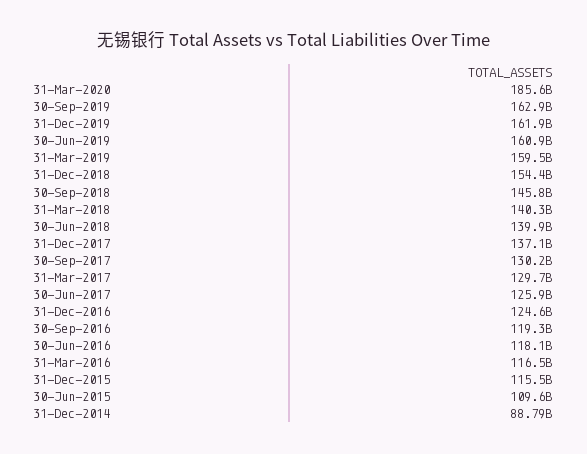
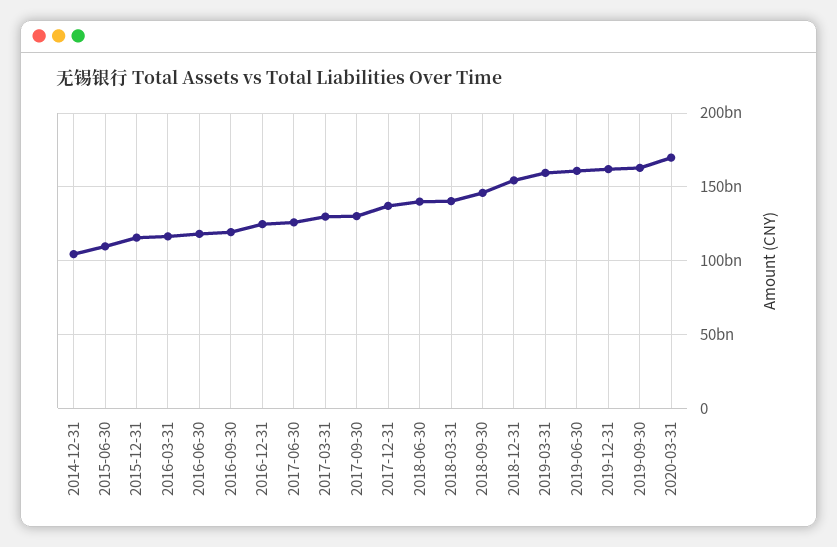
31-Mar-2020: 185600000000 -> 170000000000
31-Dec-2014: 88790000000 -> 105000000000

